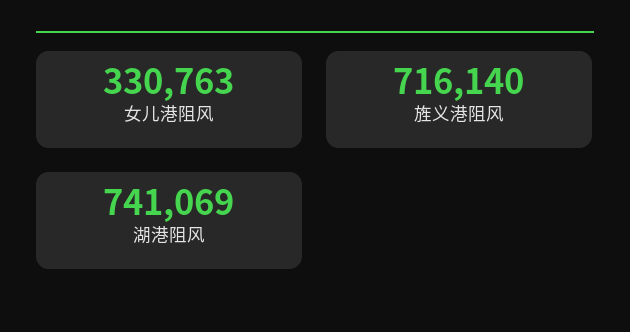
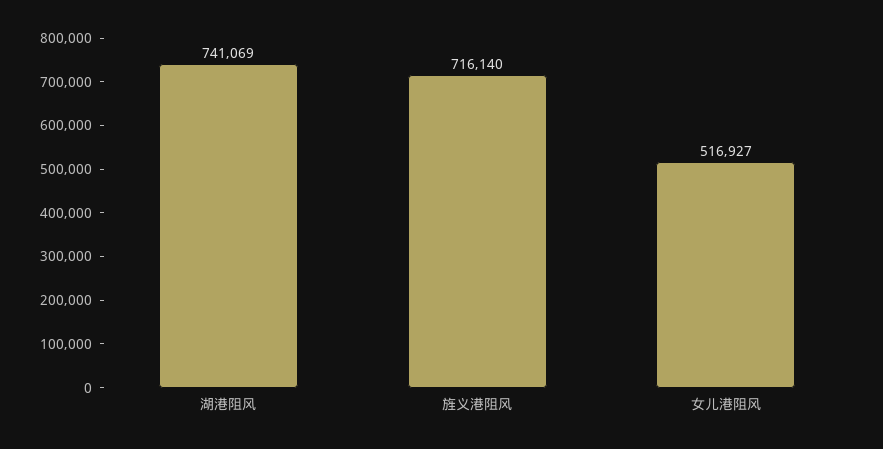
女儿港阻风: 330763 -> 516927

